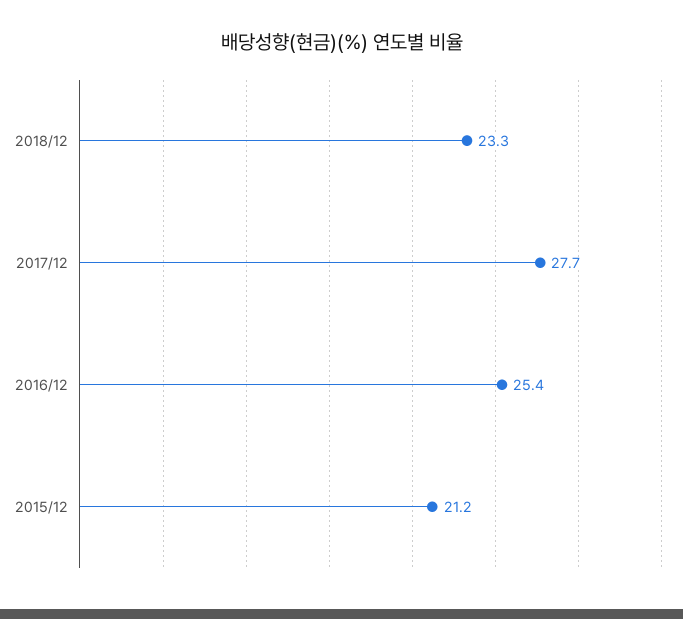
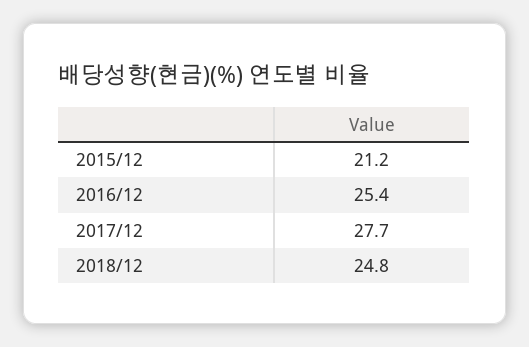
2018/12: 23.3 -> 24.8

